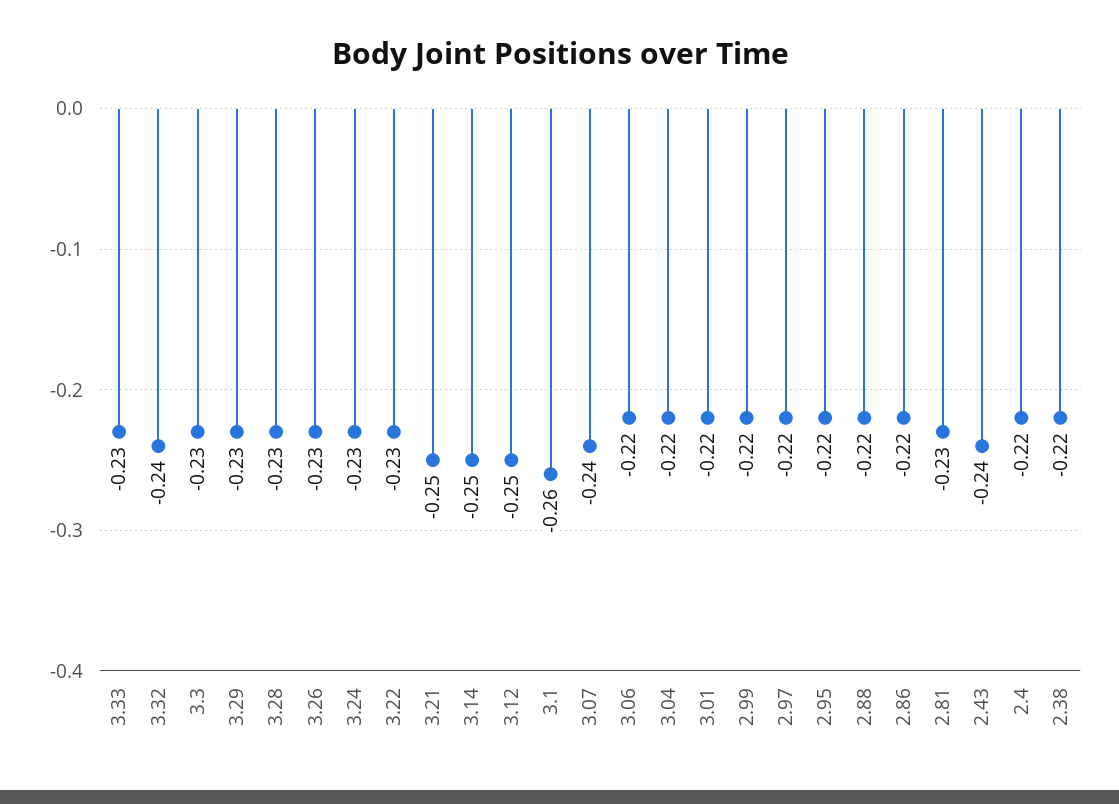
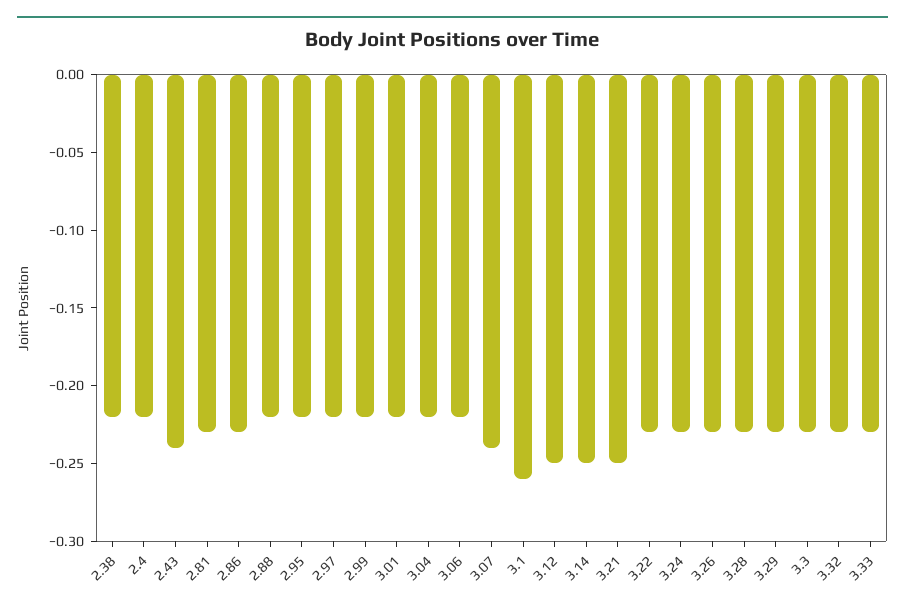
3.32: -0.24 -> -0.23
2.86: -0.22 -> -0.23

